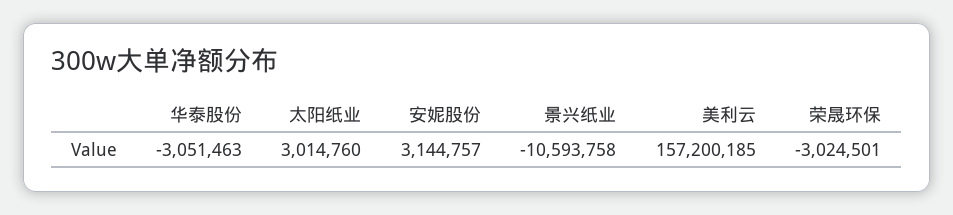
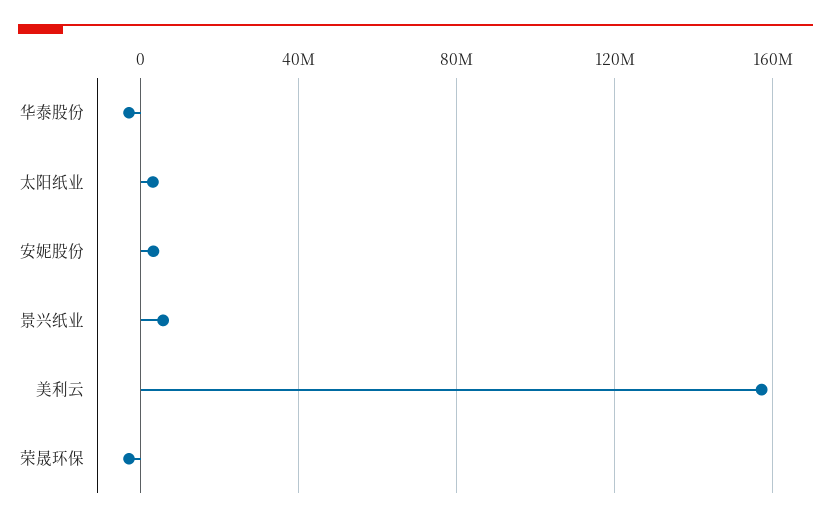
景兴纸业: -10593758 -> 5000000

